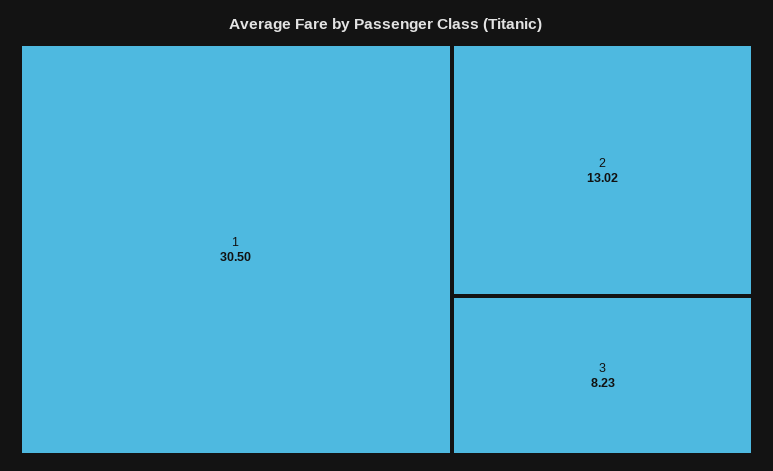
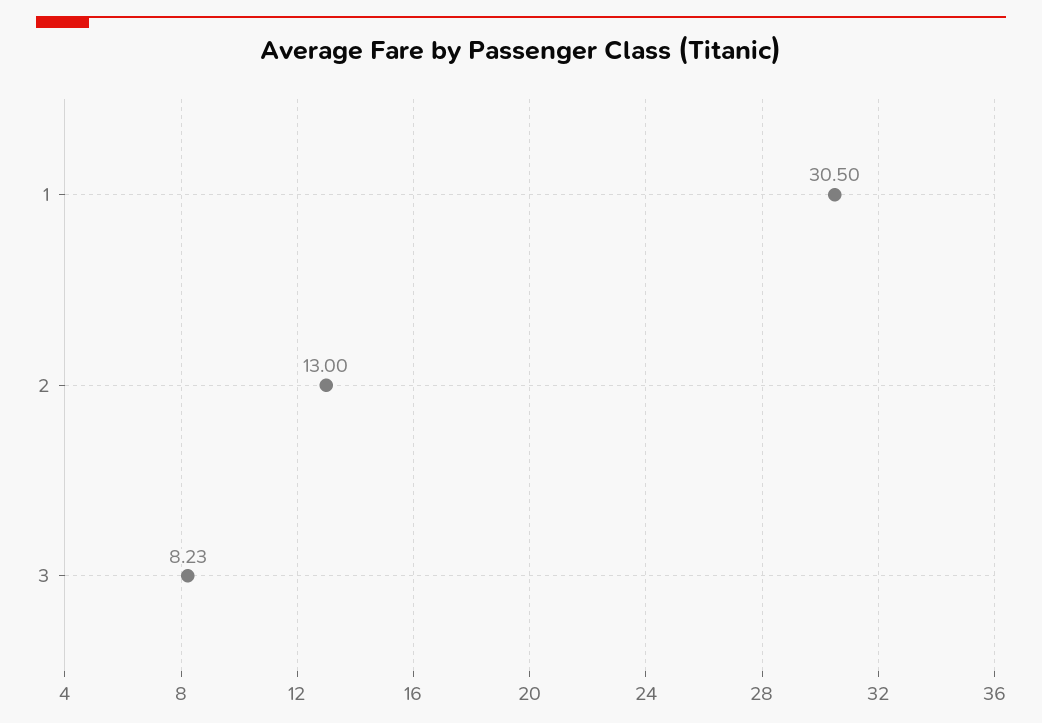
2: 13.02 -> 13

